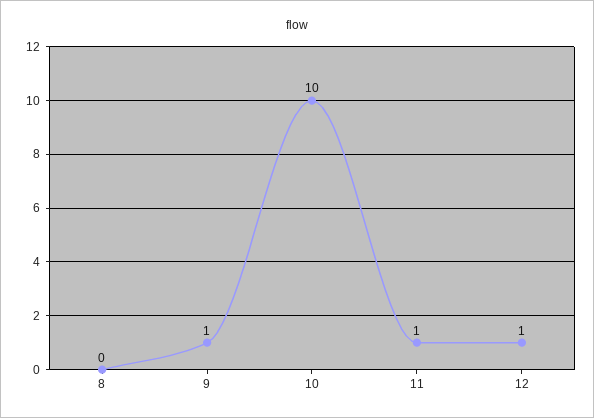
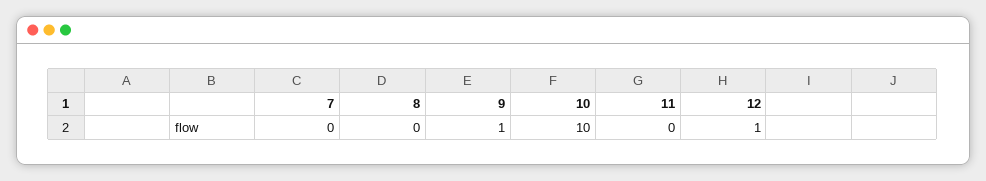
11: 1 -> 0
7: none -> 0

